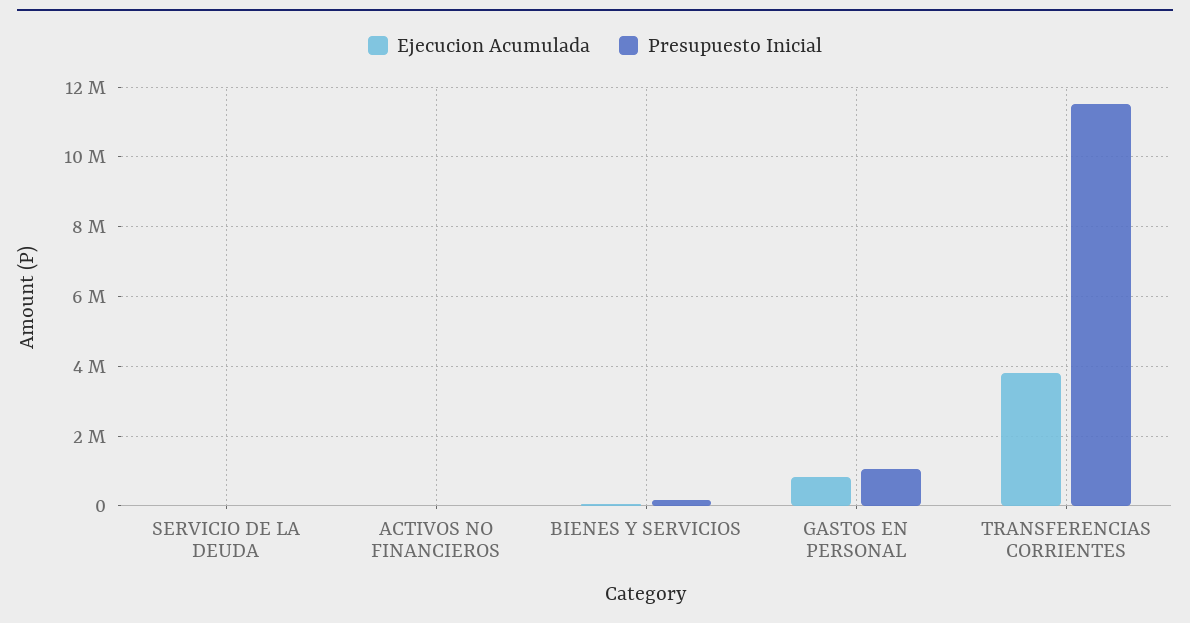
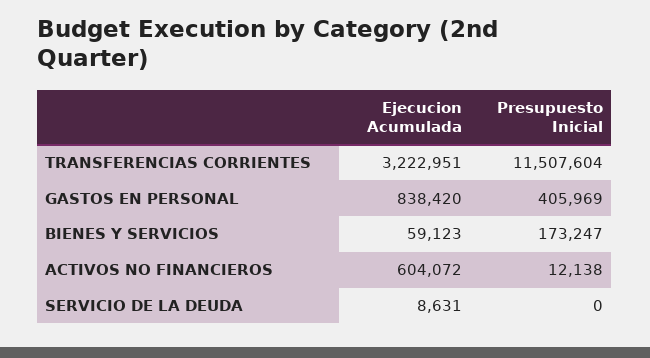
Ejecucion Acumulada, ACTIVOS NO FINANCIEROS: 0 -> 604072
Presupuesto Inicial, GASTOS EN PERSONAL: 1000000 -> 405969
Ejecucion Acumulada, TRANSFERENCIAS CORRIENTES: 3800000 -> 3222951

